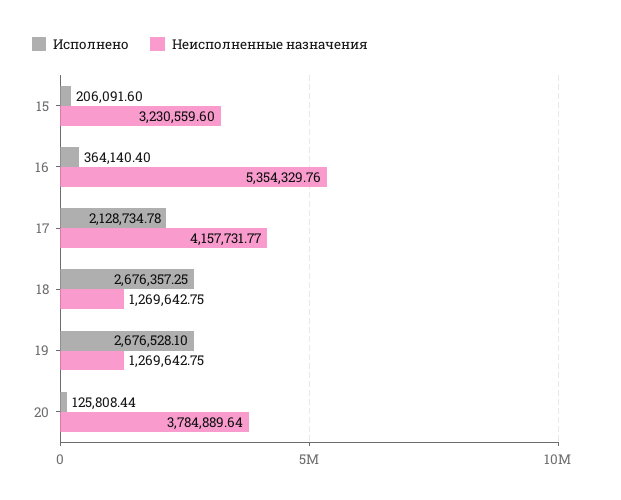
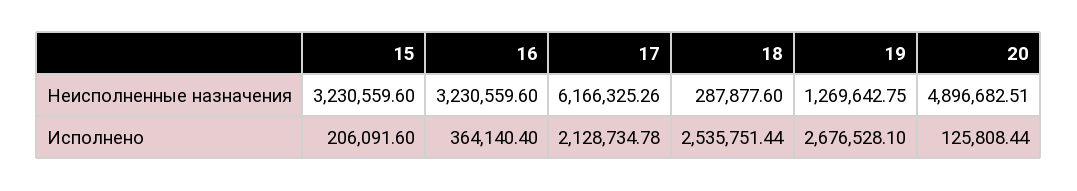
Неисполненные назначения, 16: 5354329.76 -> 3230559.6
Неисполненные назначения, 17: 4157731.77 -> 6166325.26
Исполнено, 18: 2676357.25 -> 2535751.44
Неисполненные назначения, 18: 1269642.75 -> 287877.6
Неисполненные назначения, 20: 3784889.64 -> 4896682.51

